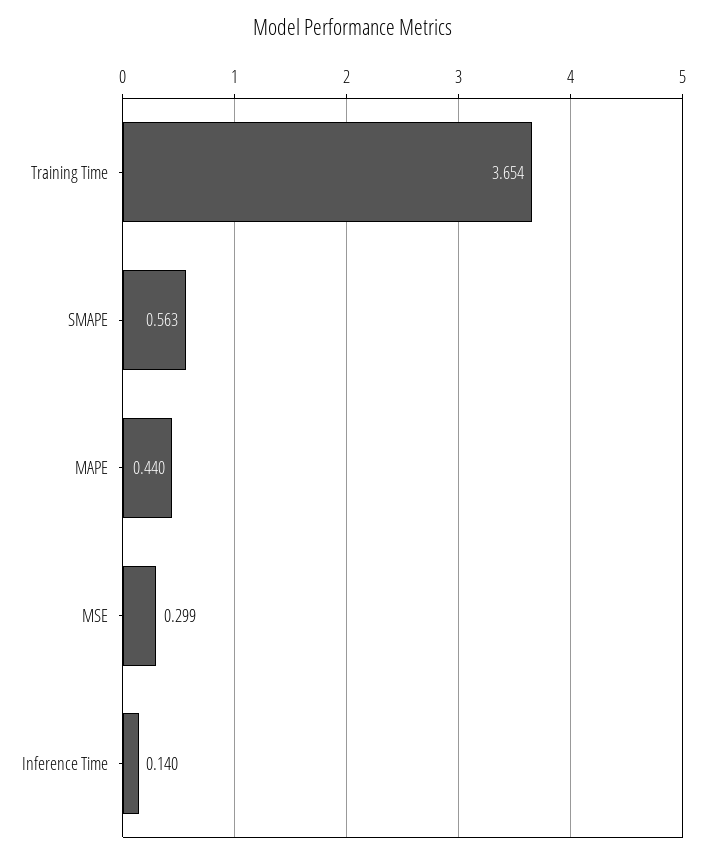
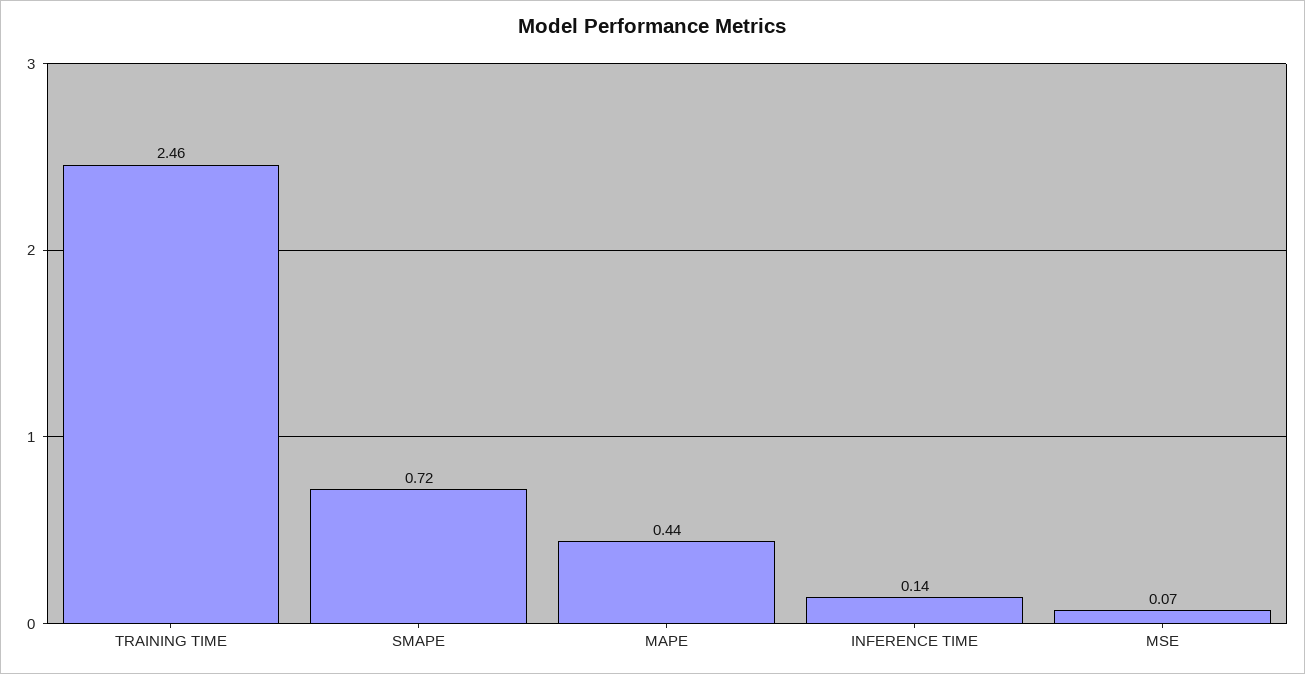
Training Time: 3.654 -> 2.46
SMAPE: 0.563 -> 0.72
MSE: 0.299 -> 0.07

